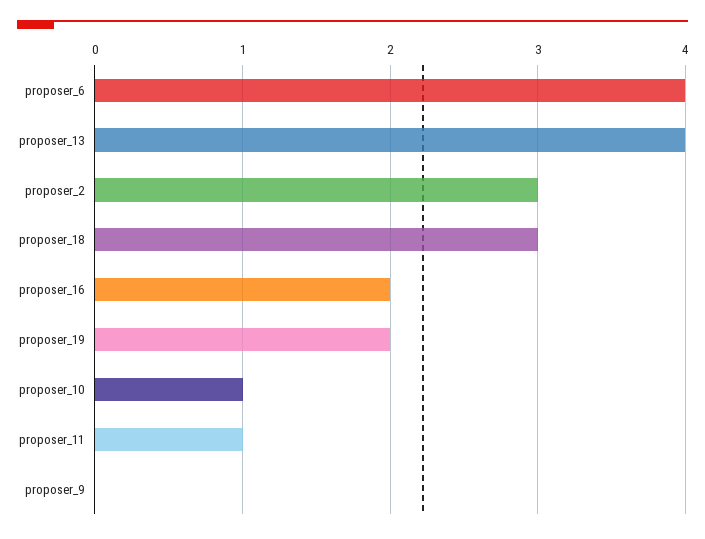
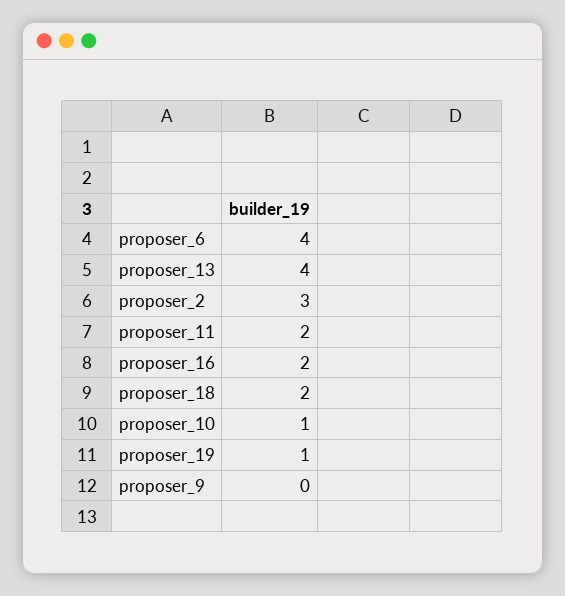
proposer_18: 3 -> 2
proposer_19: 2 -> 1
proposer_11: 1 -> 2

